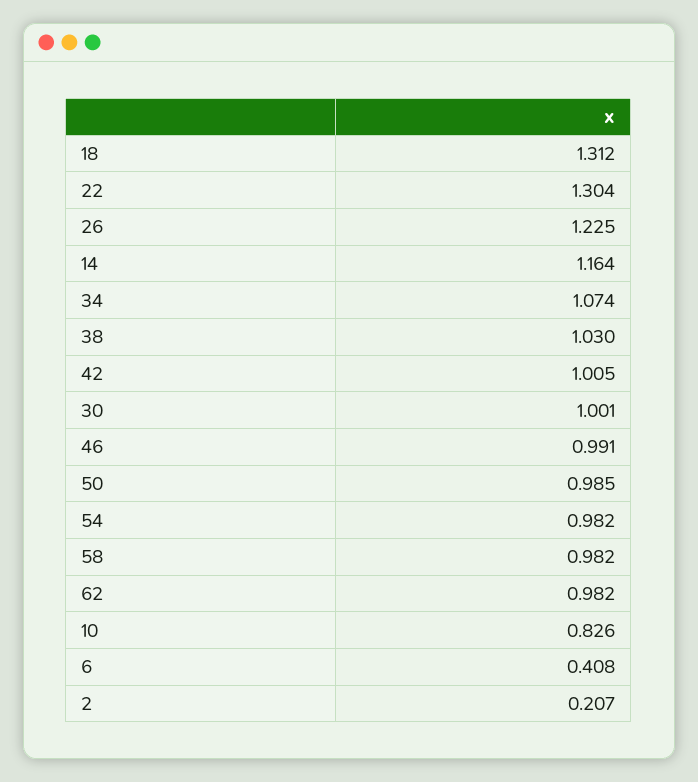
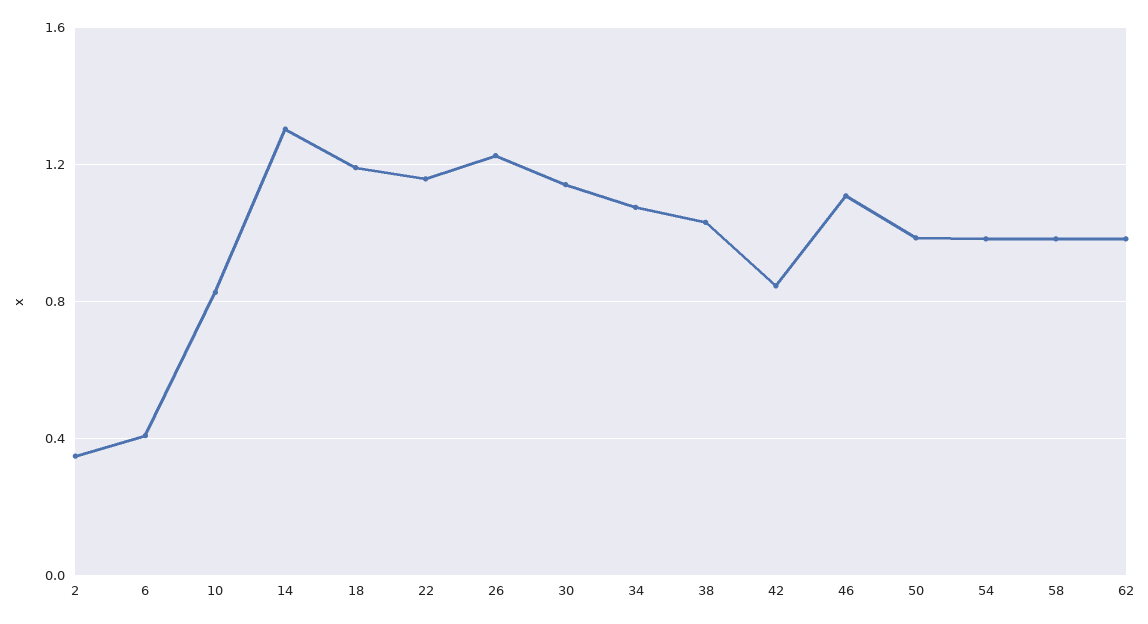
18: 1.312 -> 1.2
22: 1.304 -> 1.15
14: 1.164 -> 1.3
42: 1.005 -> 0.85
30: 1.001 -> 1.15
46: 0.991 -> 1.1
2: 0.207 -> 0.35

